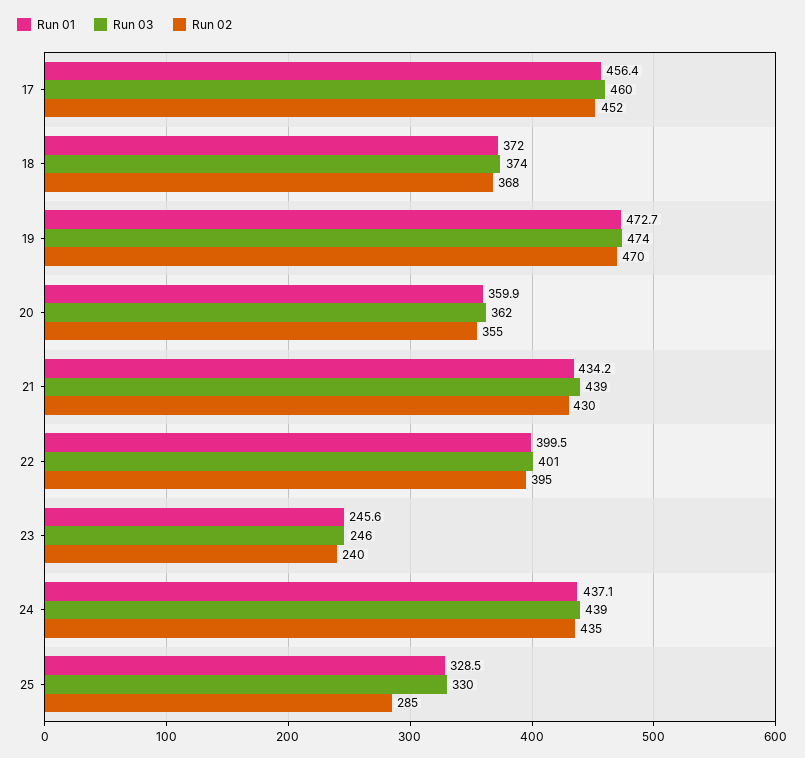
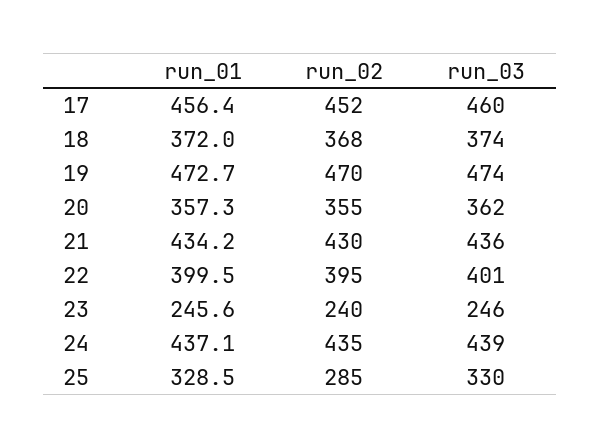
Run 01, 20: 359.9 -> 357.3
Run 03, 21: 439 -> 436

